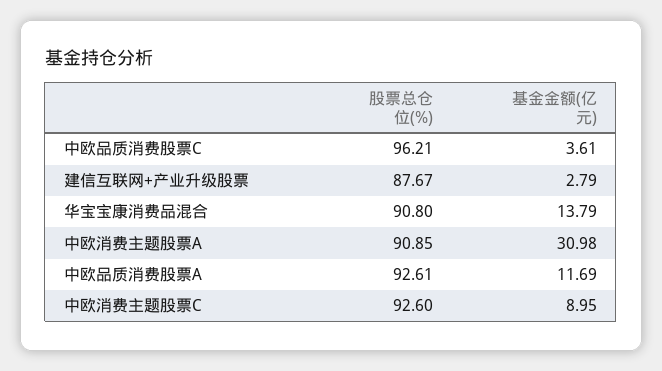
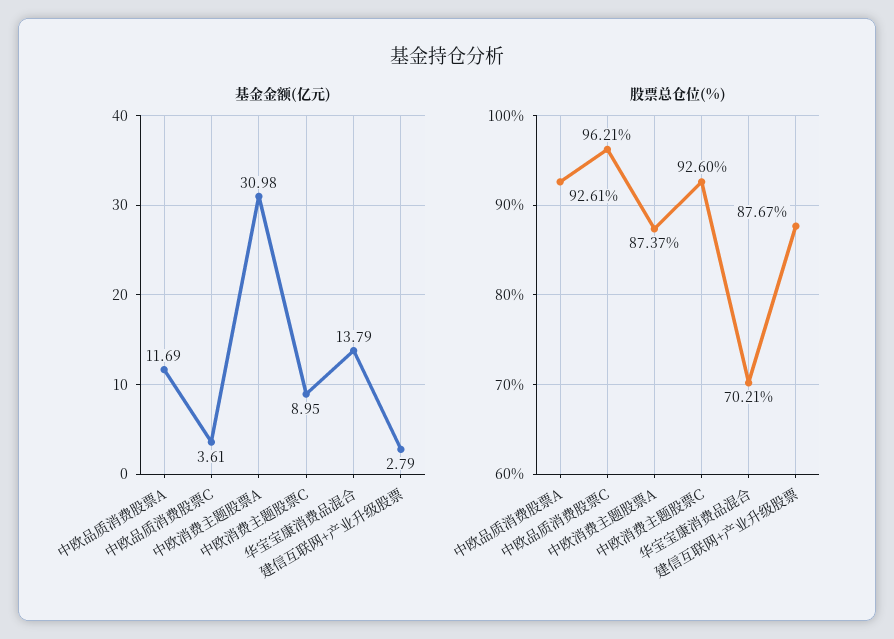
股票总仓位(%), 华宝宝康消费品混合: 90.8 -> 70.21
股票总仓位(%), 中欧消费主题股票A: 90.85 -> 87.37

